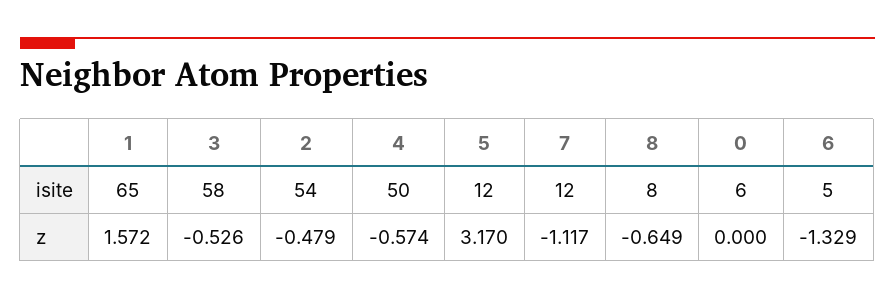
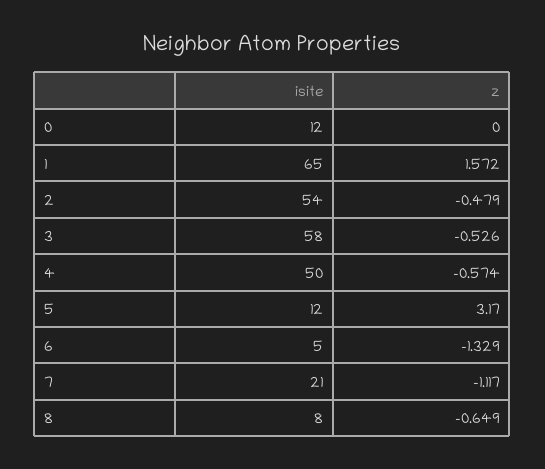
7, isite: 12 -> 21
0, isite: 6 -> 12

